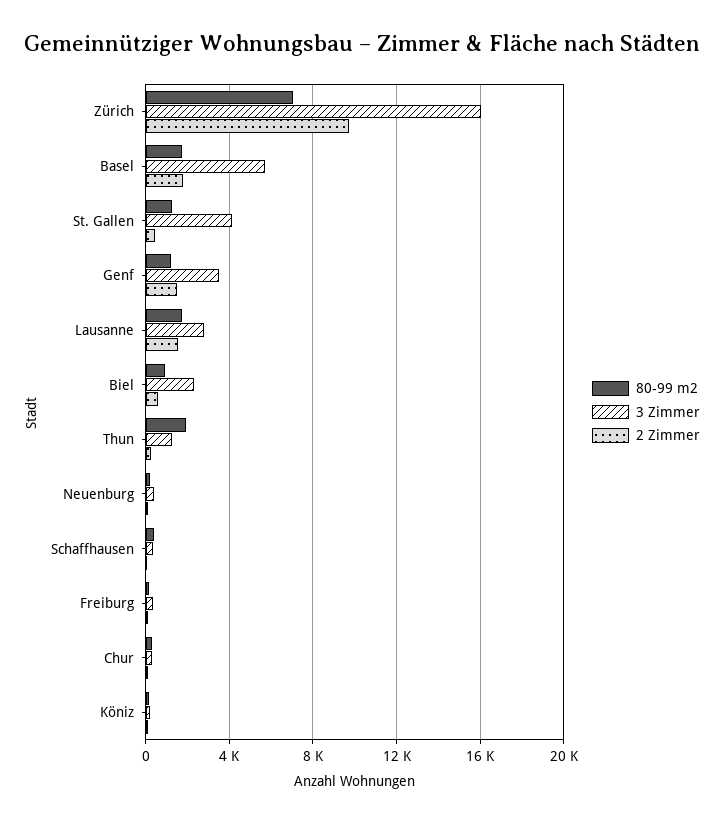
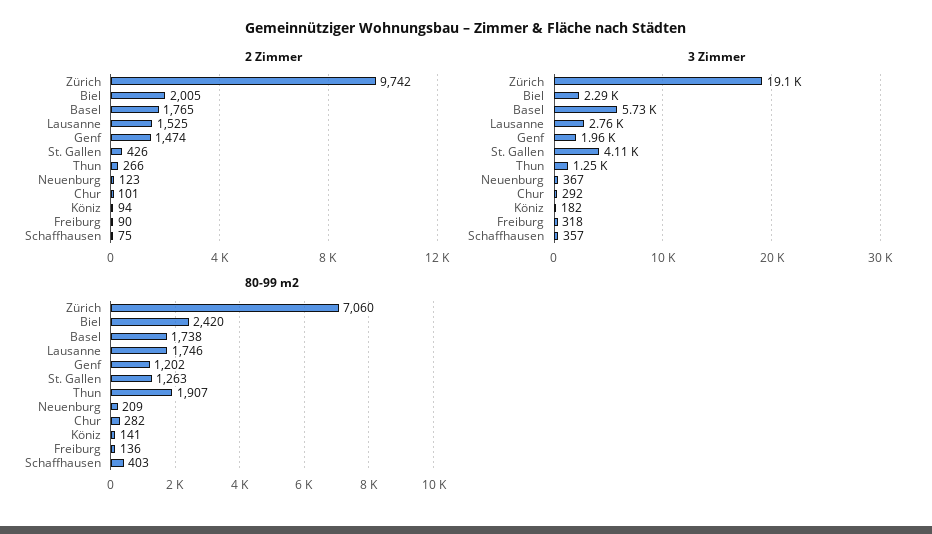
3 Zimmer, Zürich: 16000 -> 19100
3 Zimmer, Genf: 3500 -> 1960
80-99 m2, Biel: 1000 -> 2420
2 Zimmer, Biel: 500 -> 2005

